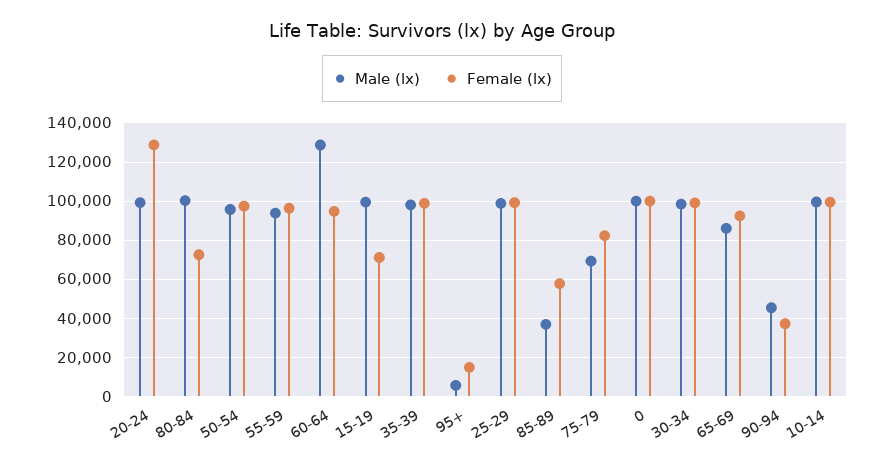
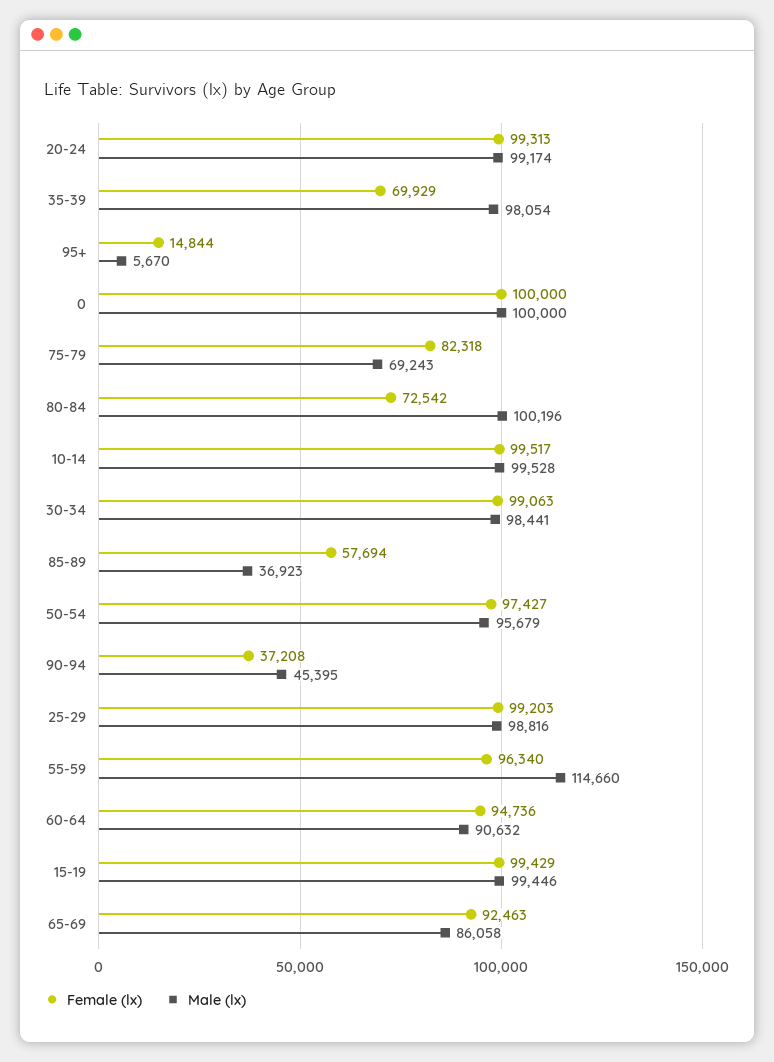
Female (lx), 20-24: 130000 -> 99313
Male (lx), 55-59: 95000 -> 114660
Male (lx), 60-64: 130000 -> 90632
Female (lx), 15-19: 70000 -> 99429
Female (lx), 35-39: 100000 -> 69929

